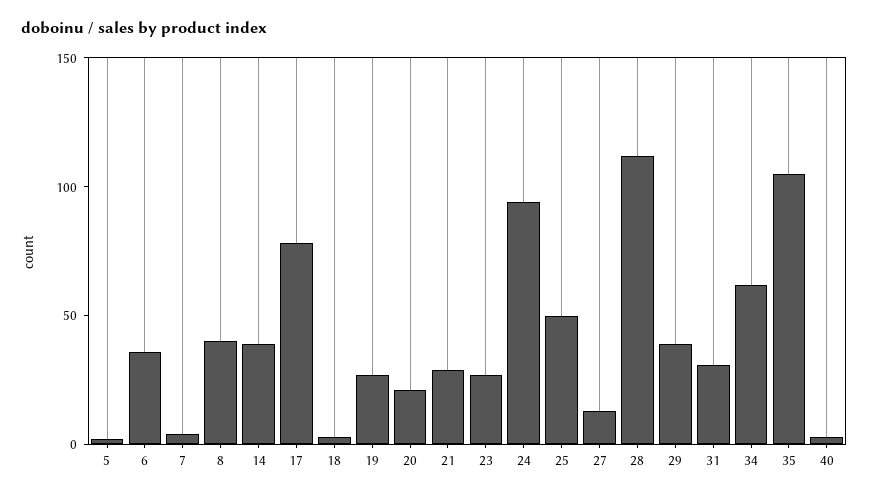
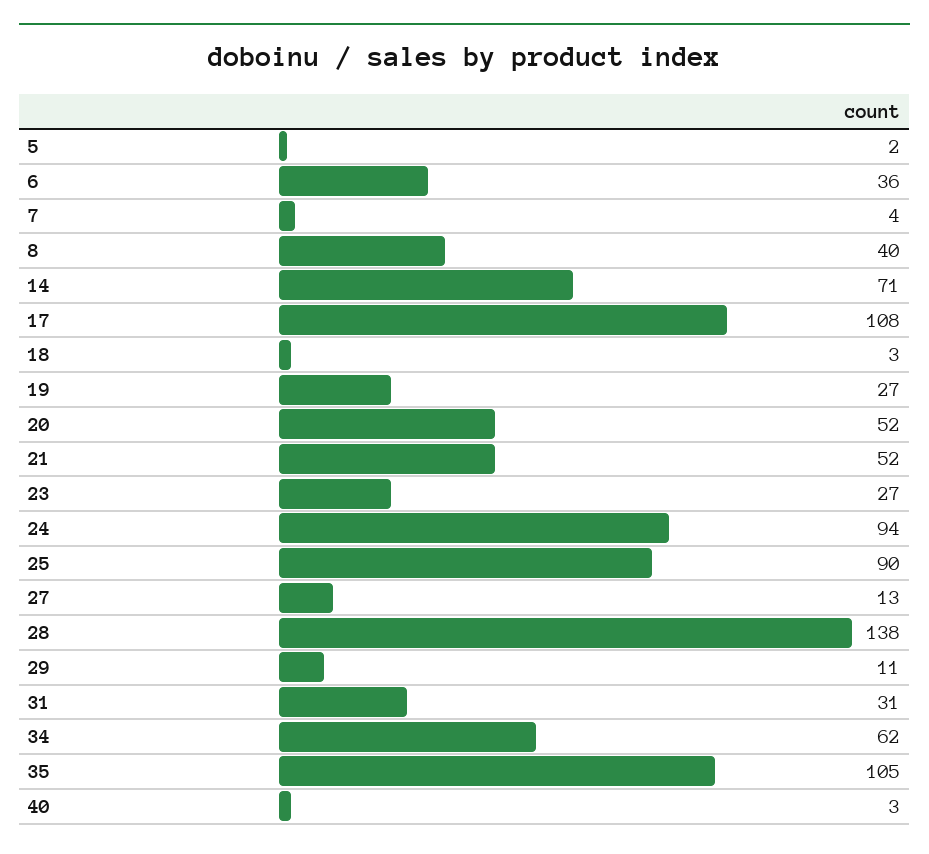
14: 40 -> 71
17: 80 -> 108
20: 20 -> 52
21: 30 -> 52
25: 50 -> 90
28: 110 -> 138
29: 40 -> 11

